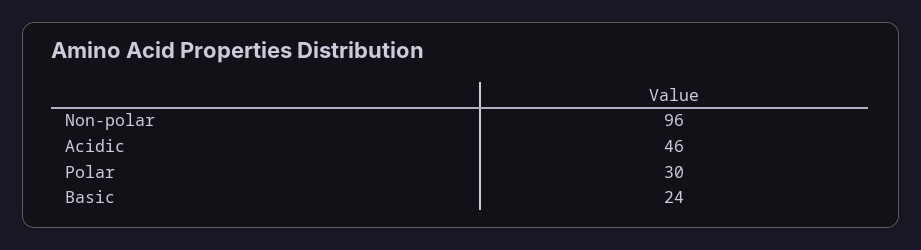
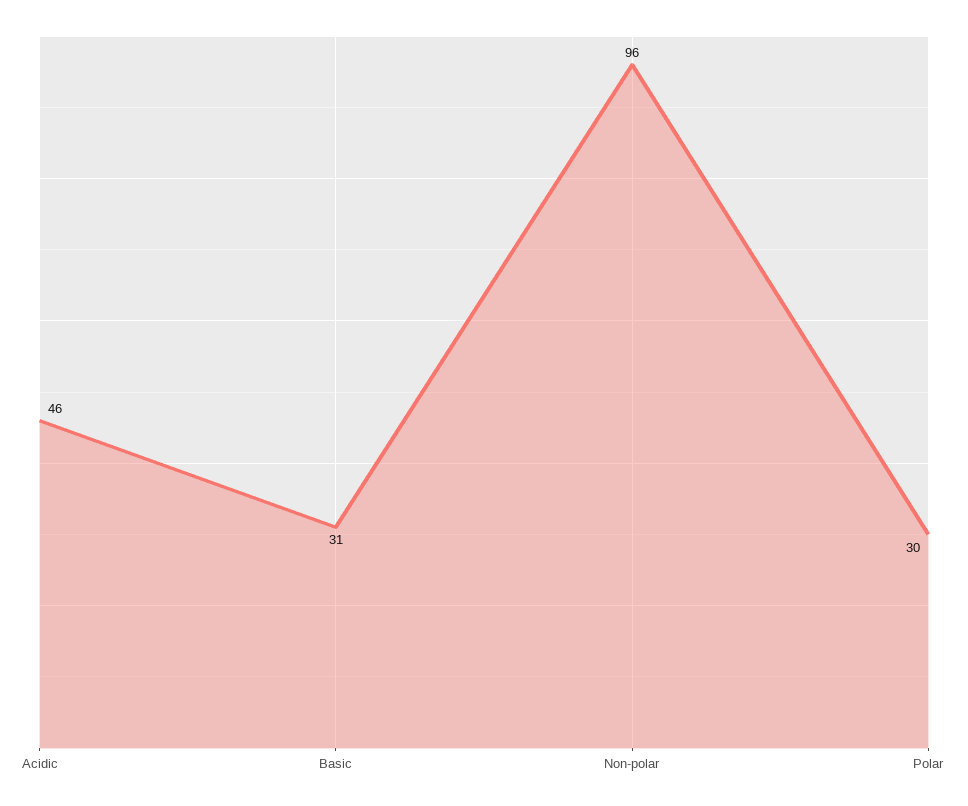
Basic: 24 -> 31

